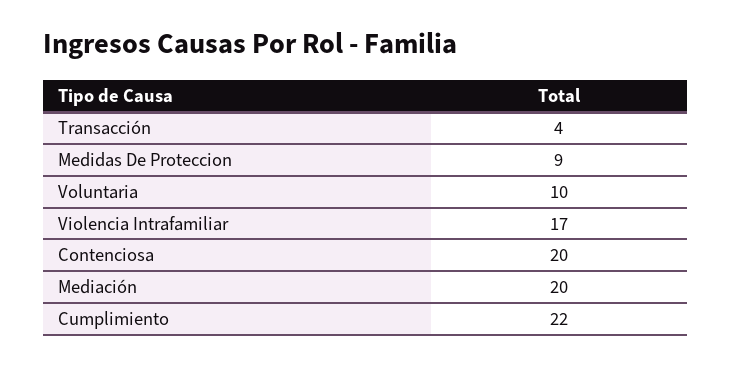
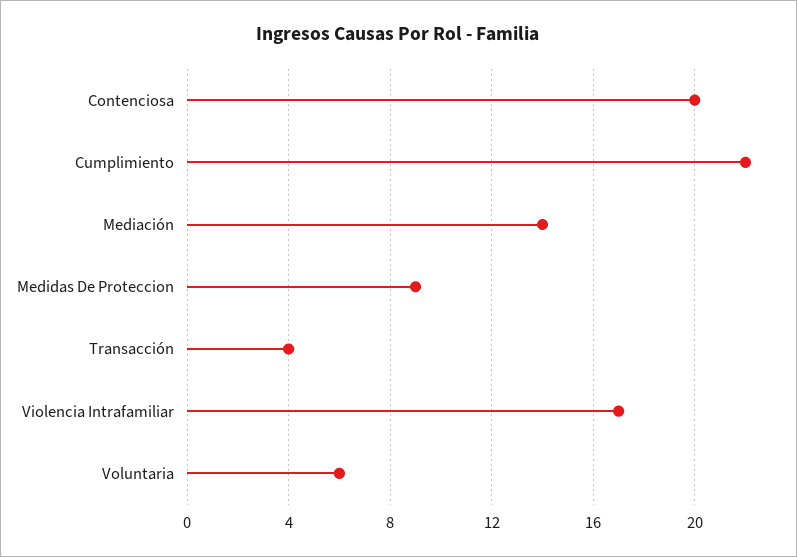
Voluntaria: 10 -> 6
Mediación: 20 -> 14

